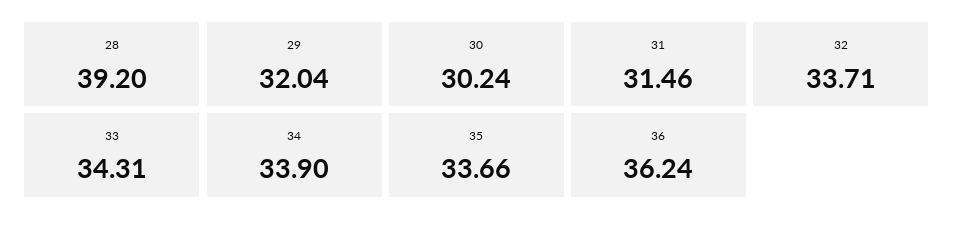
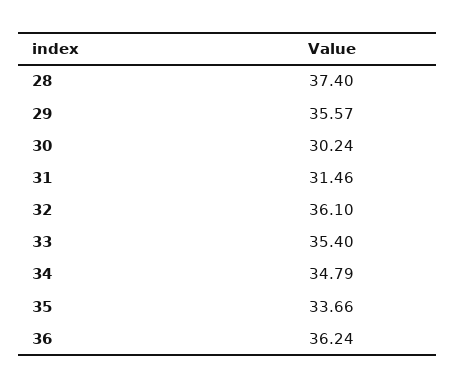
28: 39.2 -> 37.4
29: 32.04 -> 35.57
32: 33.71 -> 36.1
33: 34.31 -> 35.4
34: 33.9 -> 34.79

